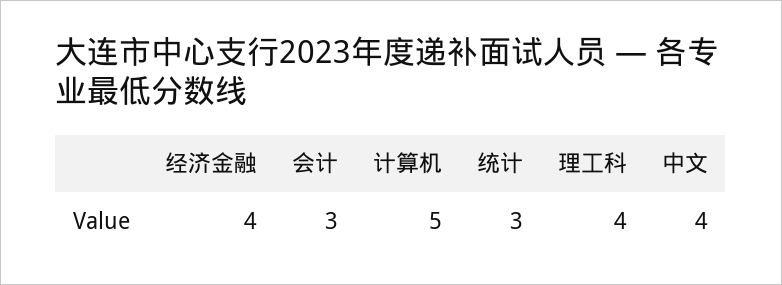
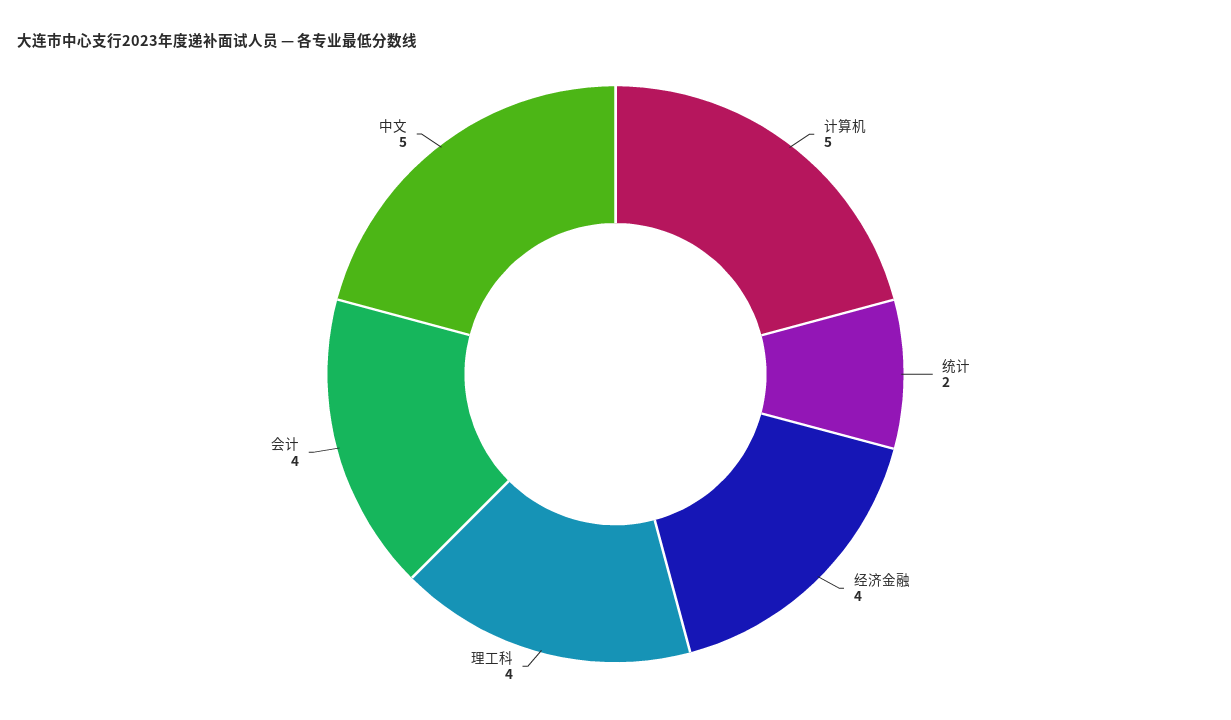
会计: 3 -> 4
统计: 3 -> 2
中文: 4 -> 5

